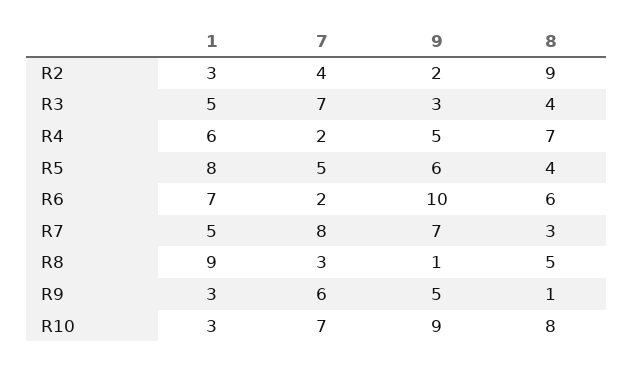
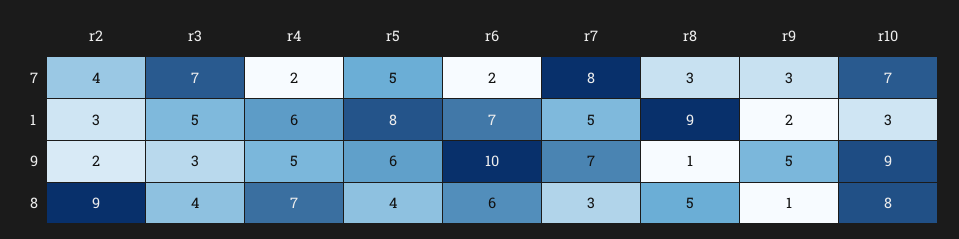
1, R9: 3 -> 2
7, R9: 6 -> 3

